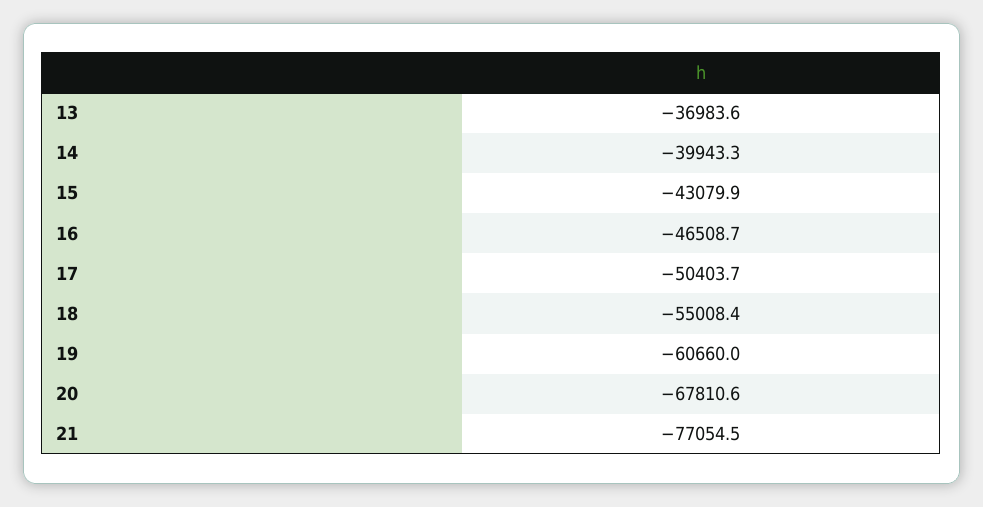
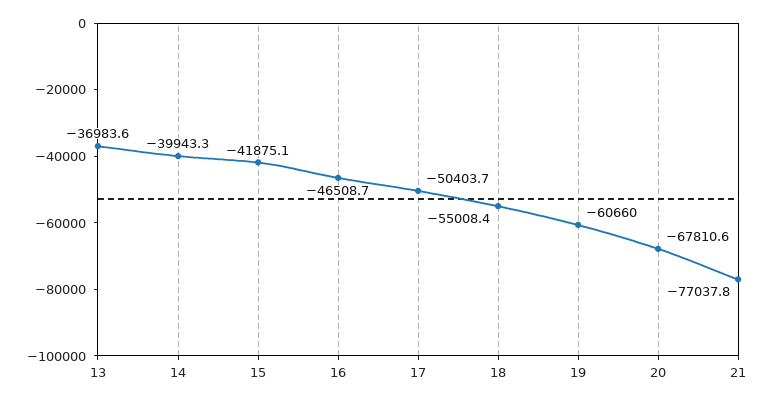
15: -43079.9 -> -41875.1
21: -77054.5 -> -77037.8

